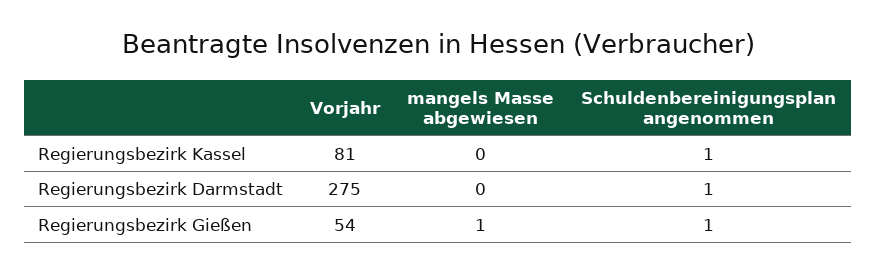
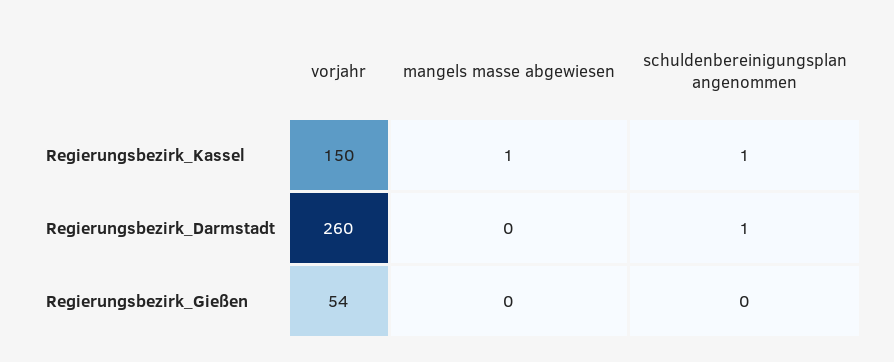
Vorjahr, Regierungsbezirk Kassel: 81 -> 150
mangels Masse abgewiesen, Regierungsbezirk Kassel: 0 -> 1
Vorjahr, Regierungsbezirk Darmstadt: 275 -> 260
mangels Masse abgewiesen, Regierungsbezirk Gießen: 1 -> 0
Schuldenbereinigungsplan angenommen, Regierungsbezirk Gießen: 1 -> 0

